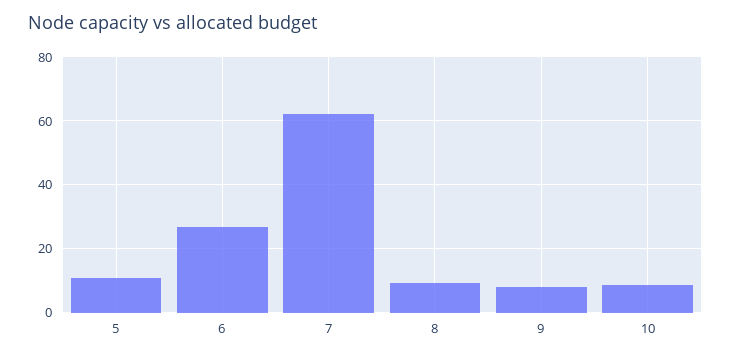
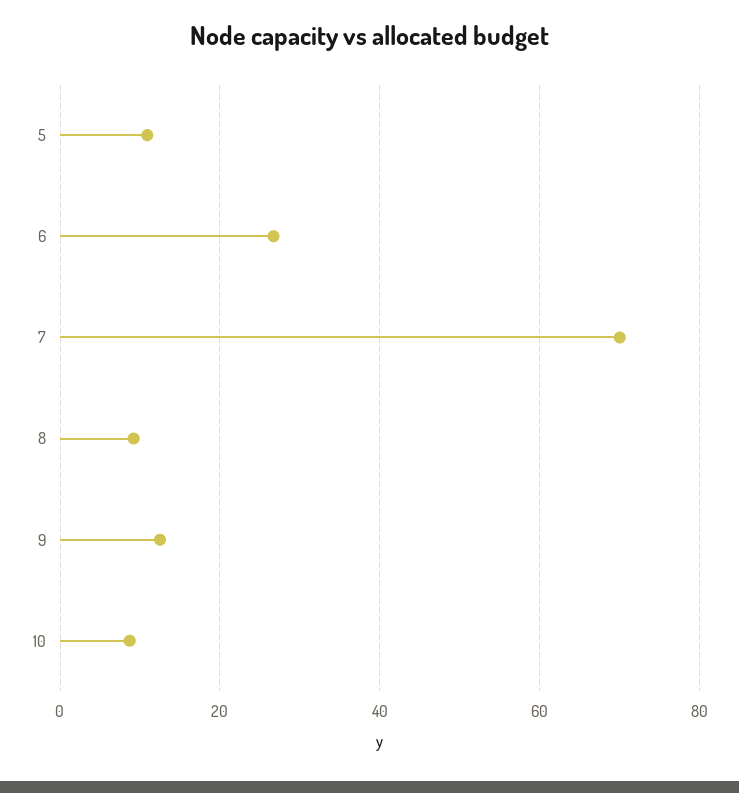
7: 62 -> 70
9: 8 -> 12

